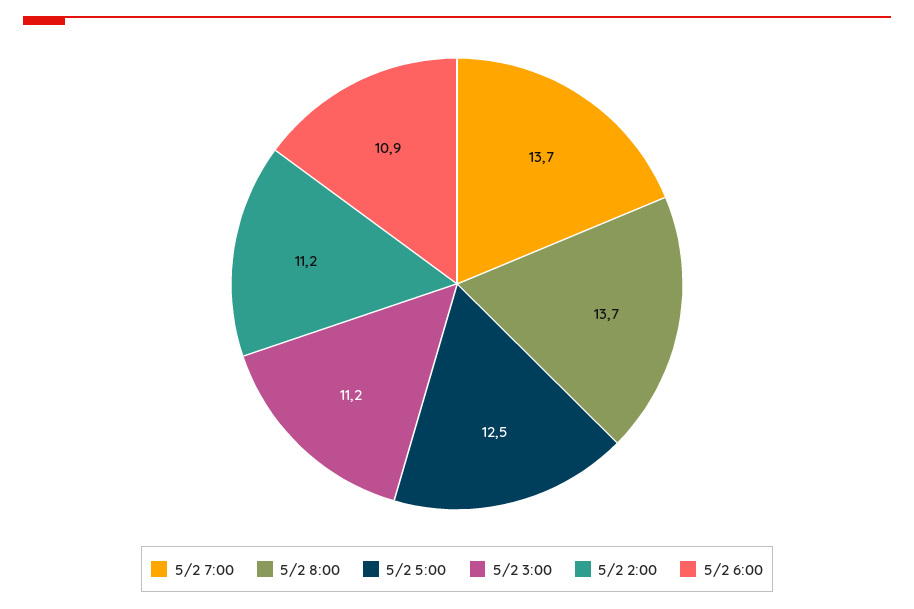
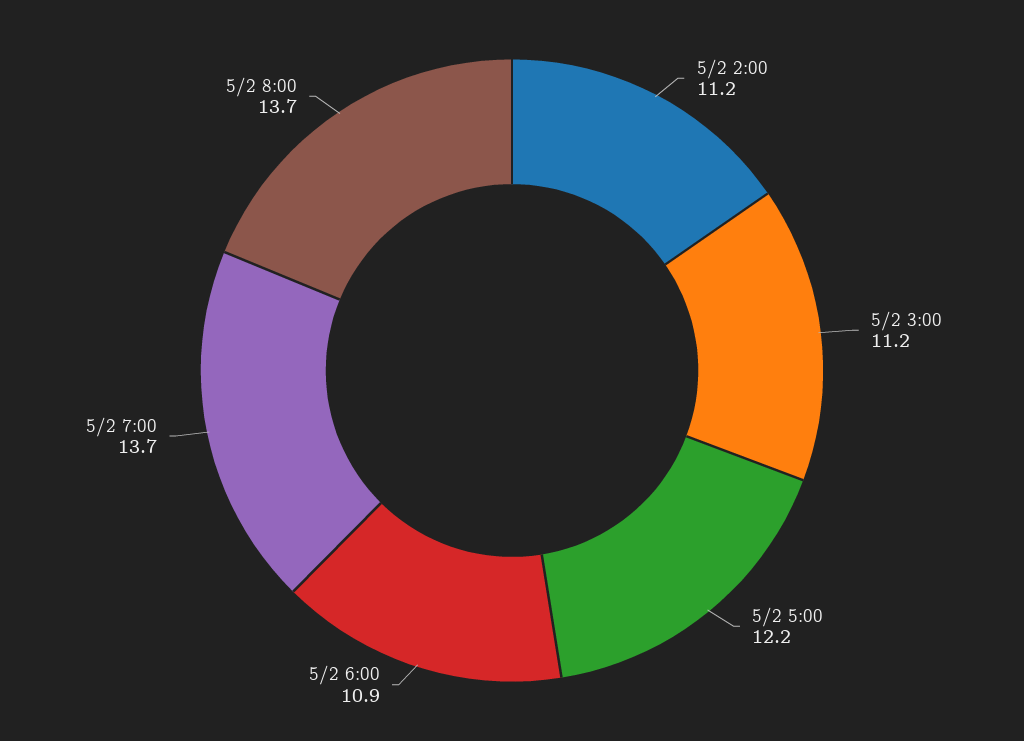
5/2 5:00: 12.5 -> 12.2

